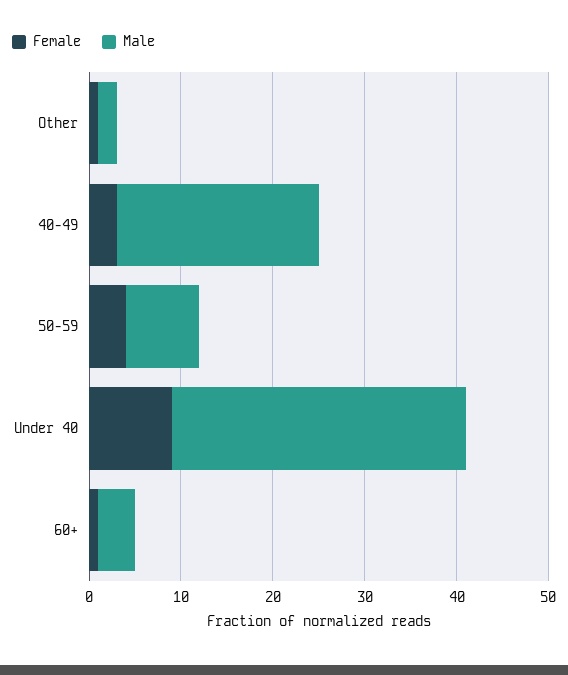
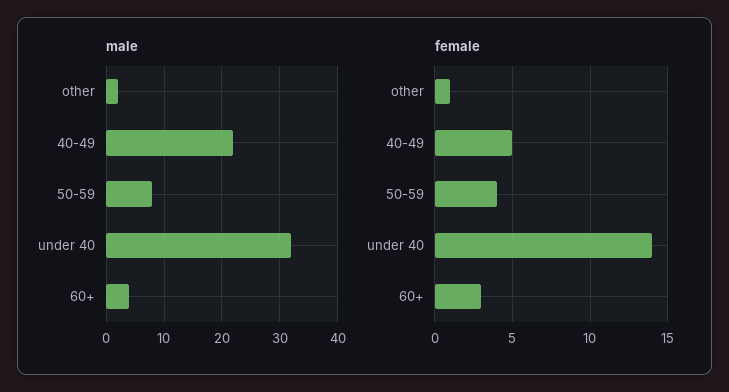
Female, 40-49: 3 -> 5
Female, Under 40: 9 -> 14
Female, 60+: 1 -> 3

